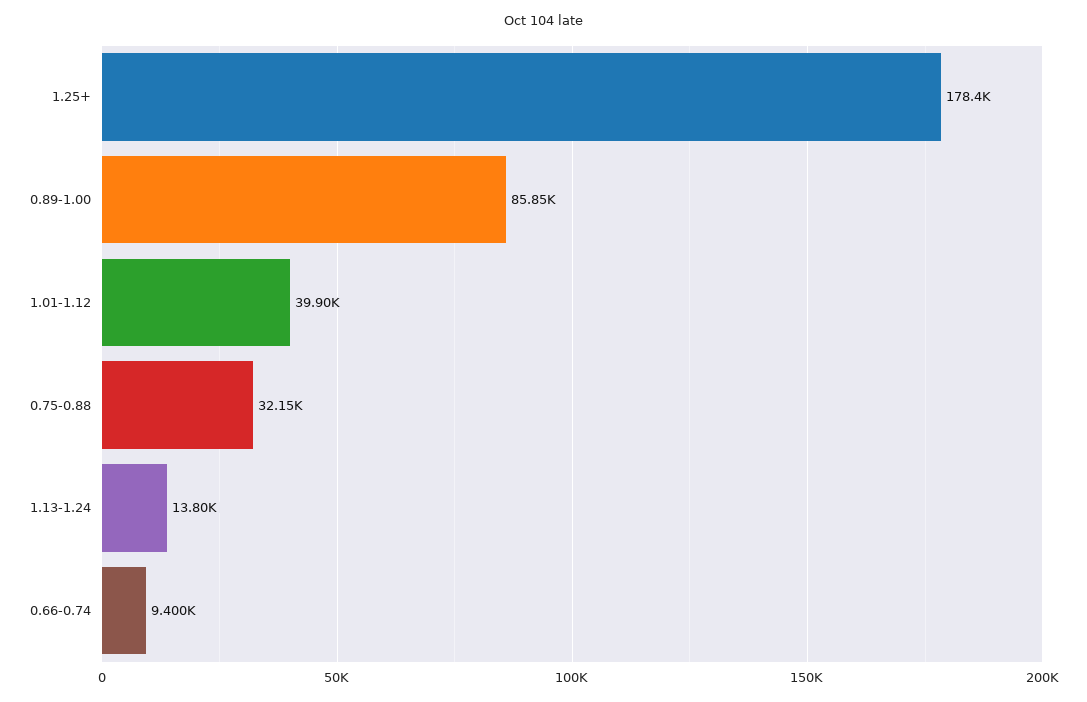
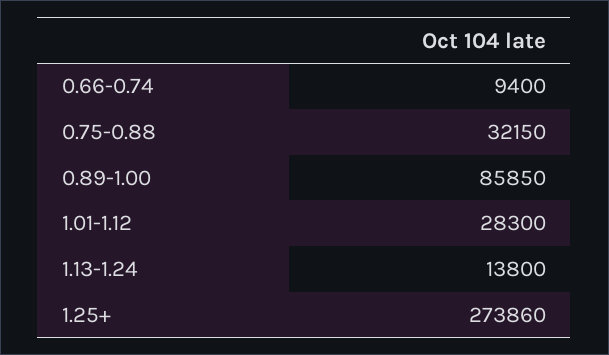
1.25+: 178400 -> 273860
1.01-1.12: 39900 -> 28300

